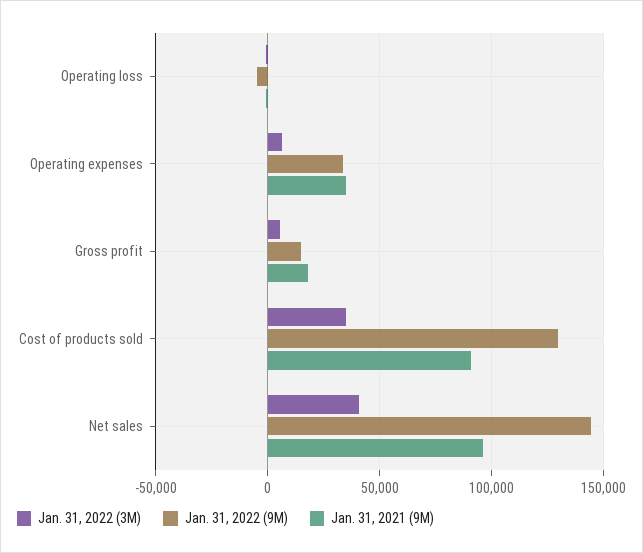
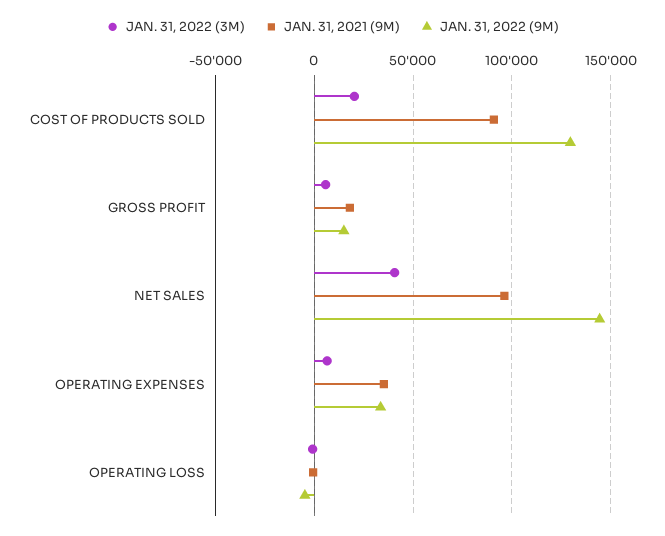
Jan. 31, 2022 (3M), Cost of products sold: 35000 -> 20000

